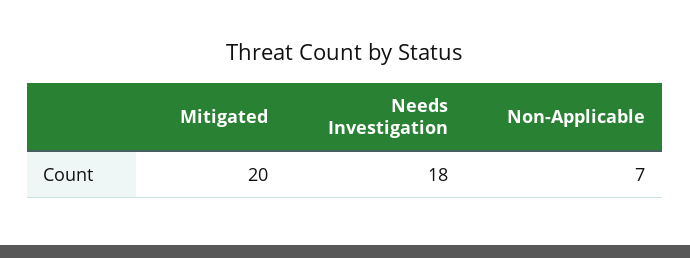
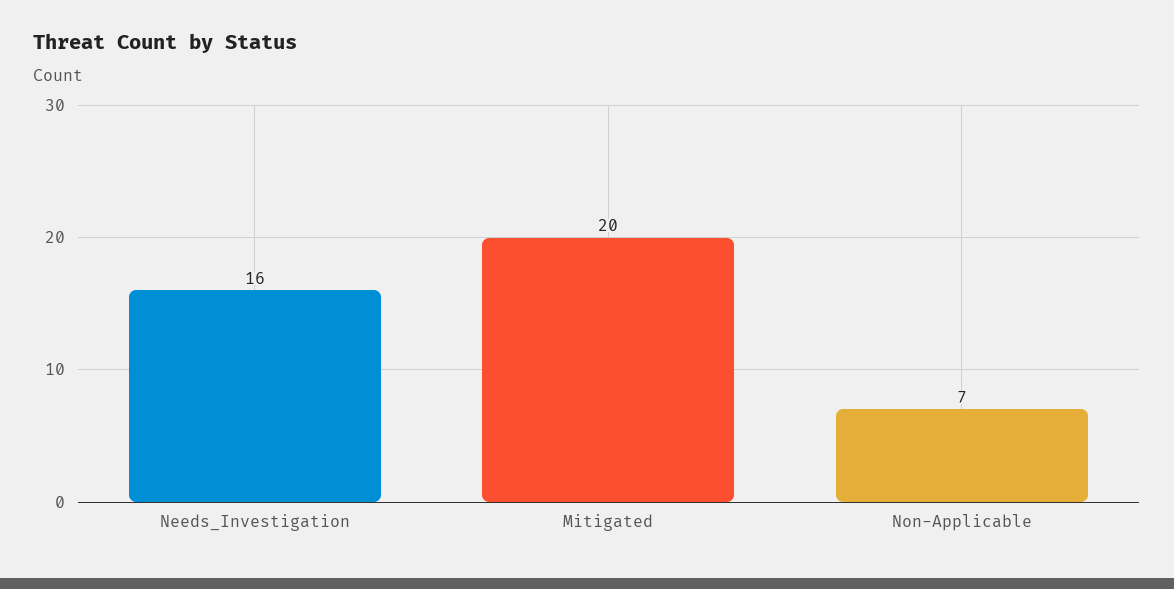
Needs Investigation: 18 -> 16

